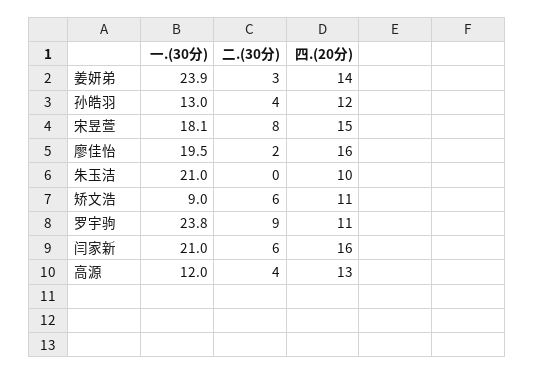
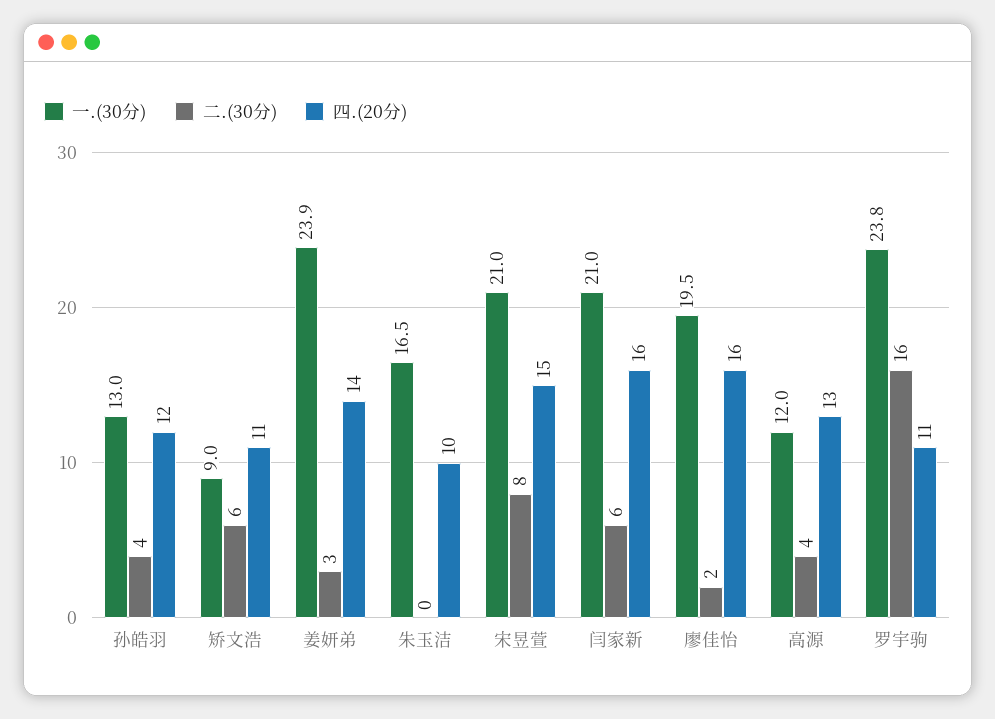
一.(30分), 宋昱萱: 18.1 -> 21
一.(30分), 朱玉洁: 21 -> 16.5
二.(30分), 罗宇驹: 9 -> 16

